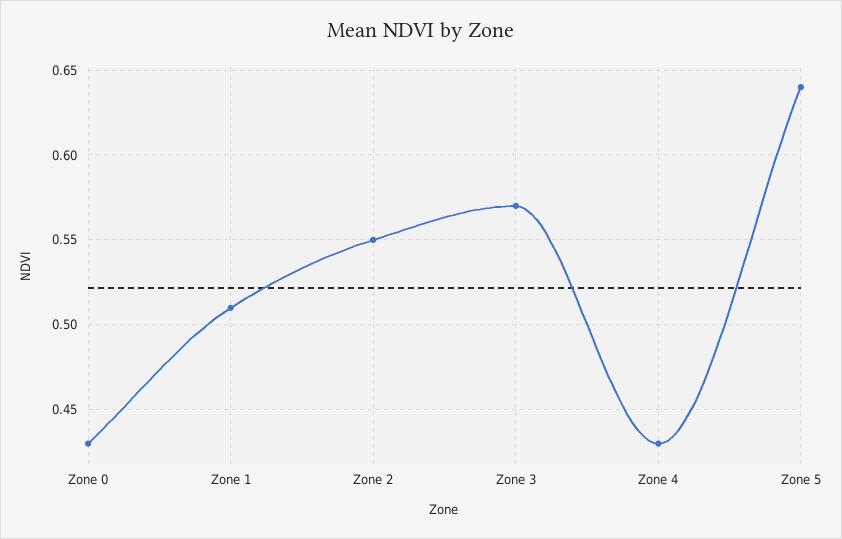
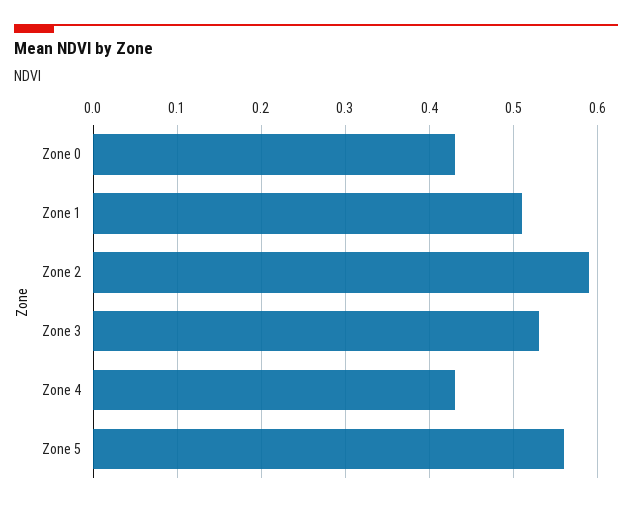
Zone 2: 0.55 -> 0.59
Zone 3: 0.57 -> 0.53
Zone 5: 0.64 -> 0.56

